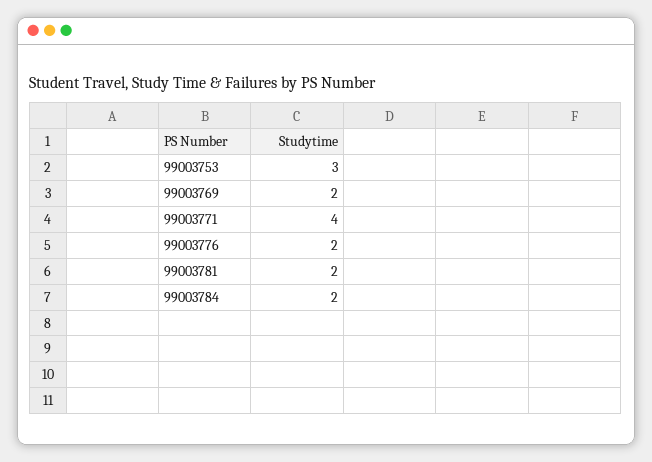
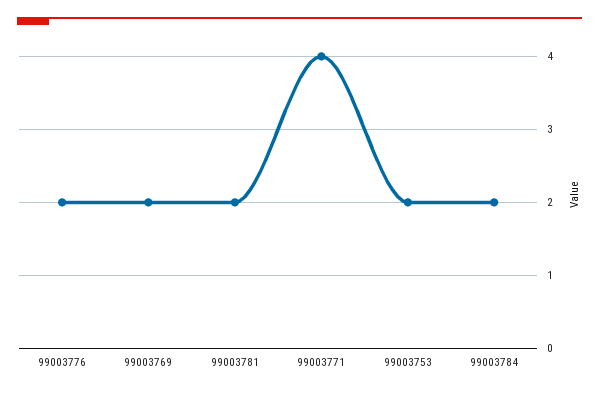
99003753: 3 -> 2

